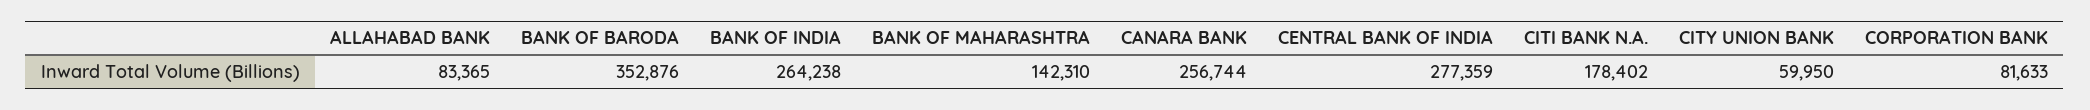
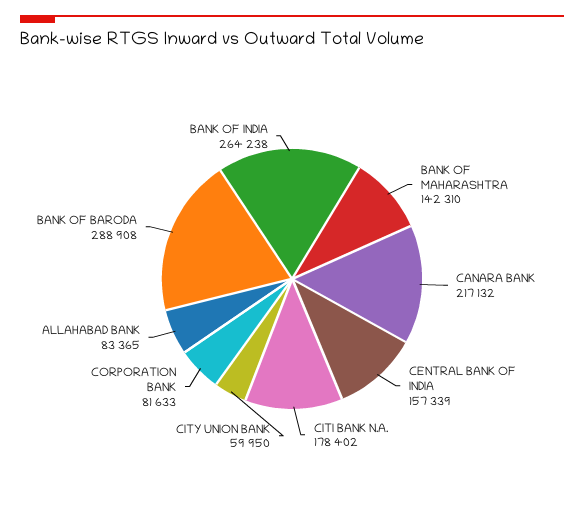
BANK OF BARODA: 352876 -> 288908
CANARA BANK: 256744 -> 217132
CENTRAL BANK OF INDIA: 277359 -> 157339

